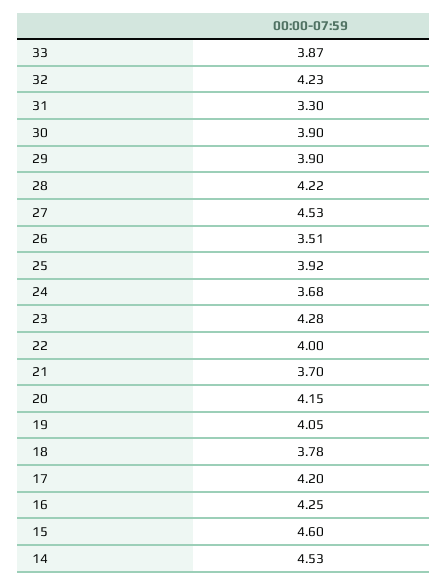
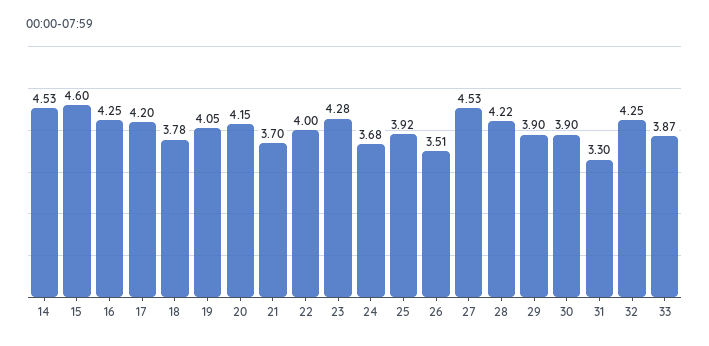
32: 4.23 -> 4.25

